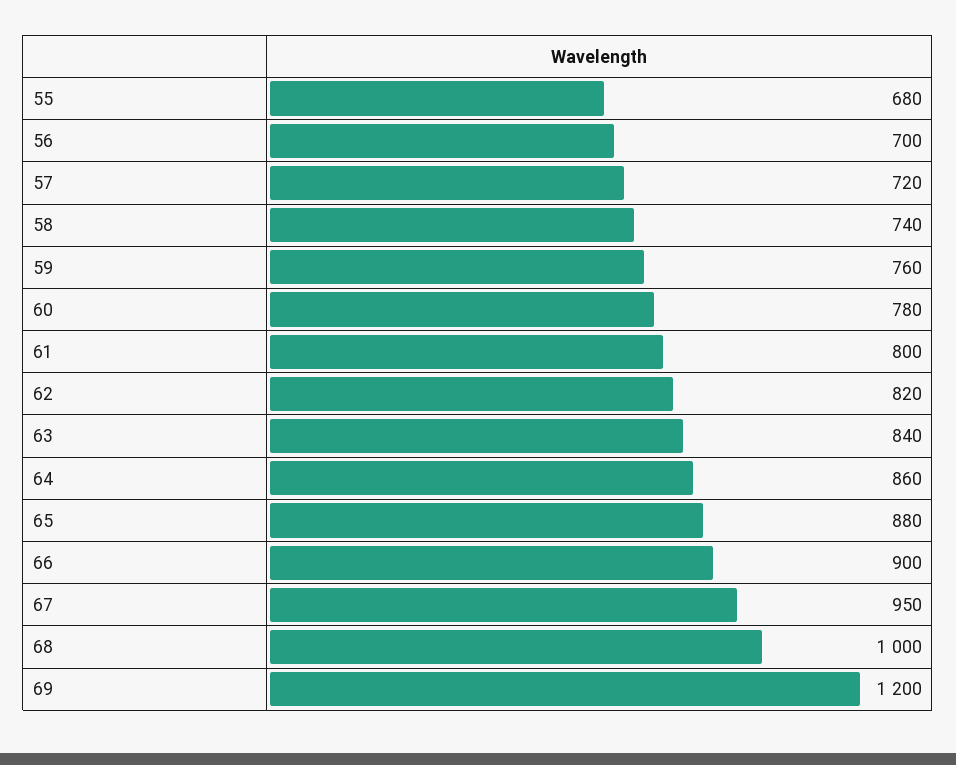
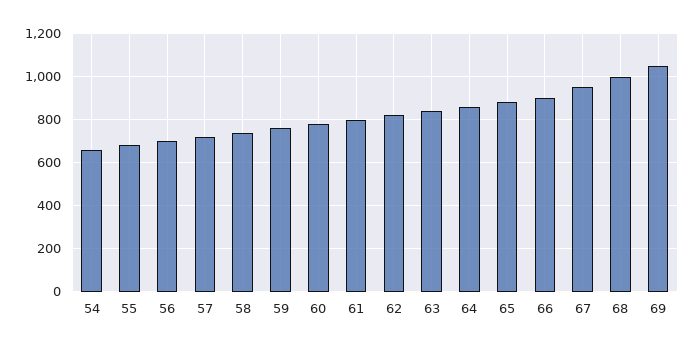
69: 1200 -> 1050
54: none -> 650

